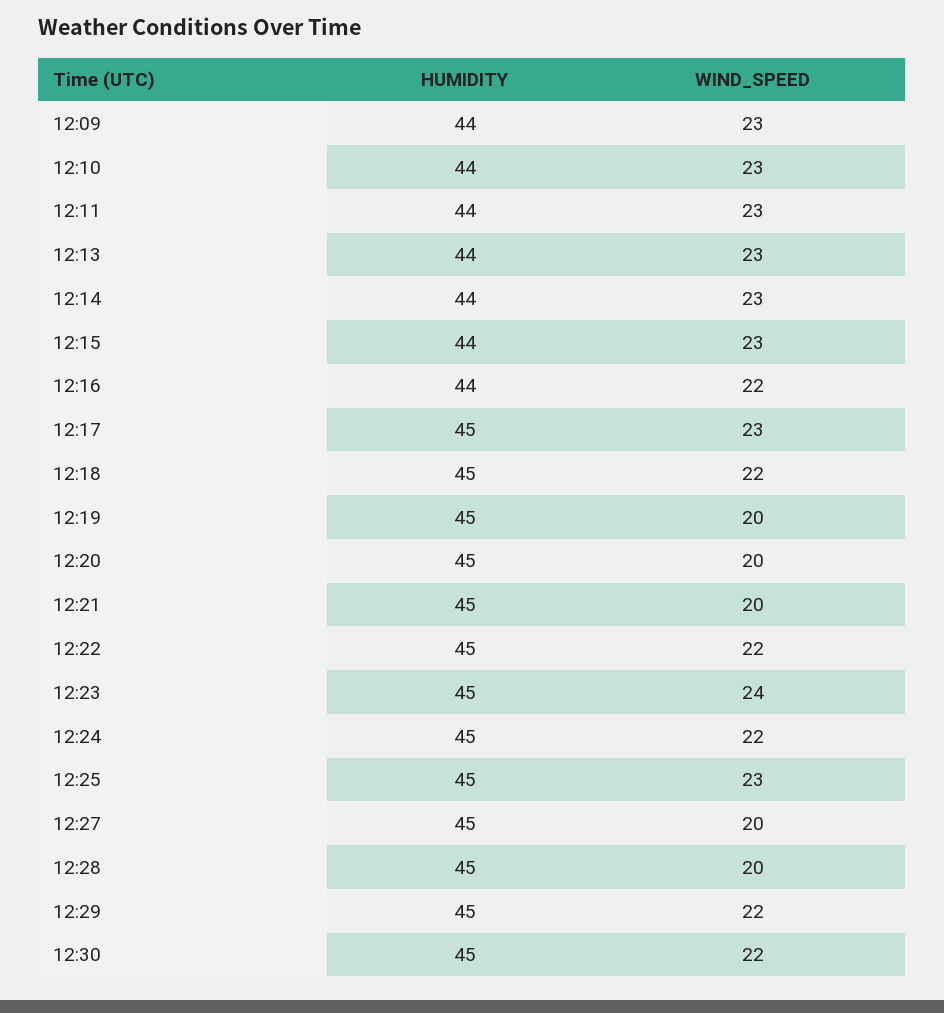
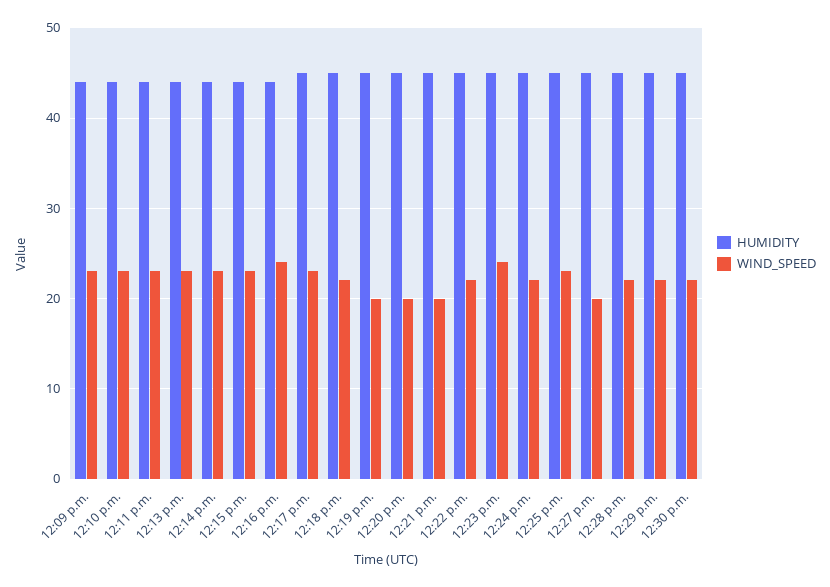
WIND_SPEED, 12:16: 22 -> 24
WIND_SPEED, 12:28: 20 -> 22

